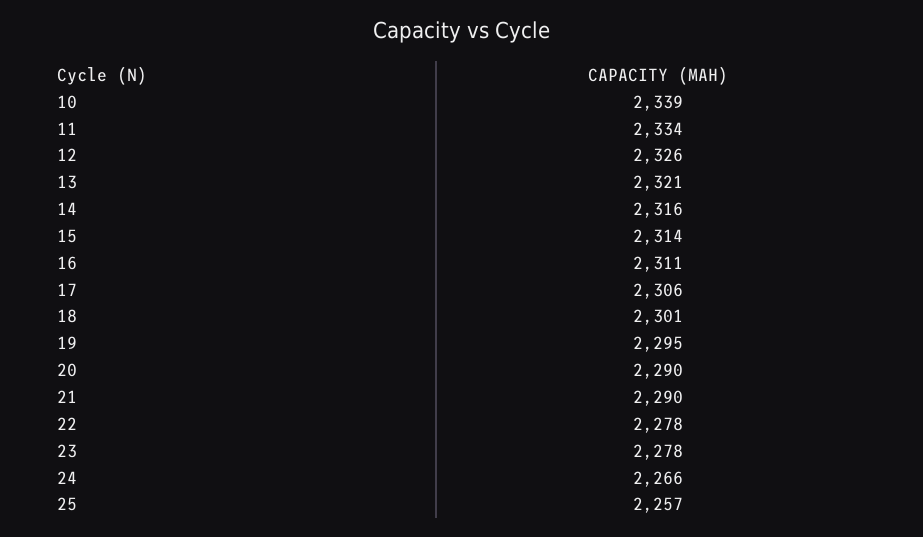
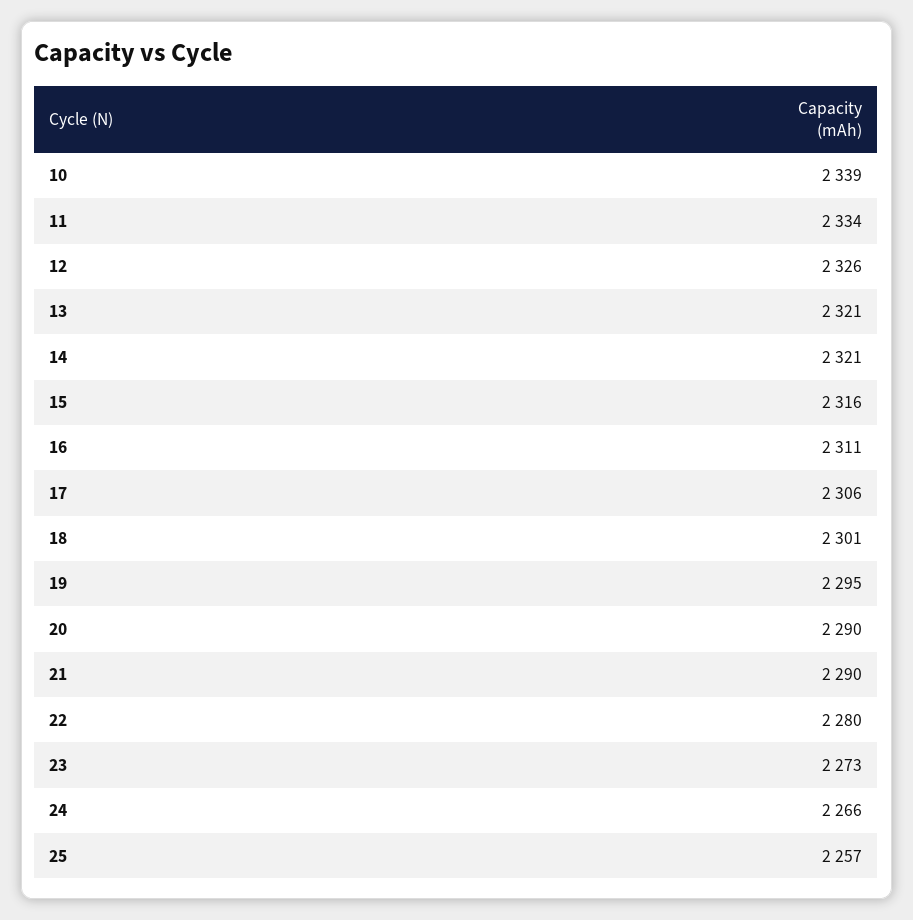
14: 2316 -> 2321
15: 2314 -> 2316
22: 2278 -> 2280
23: 2278 -> 2273

